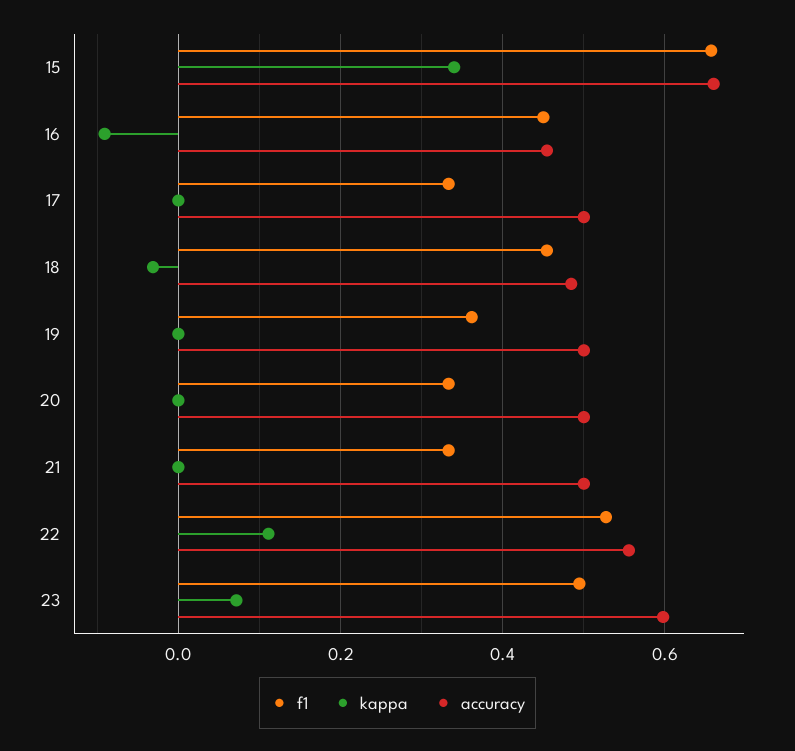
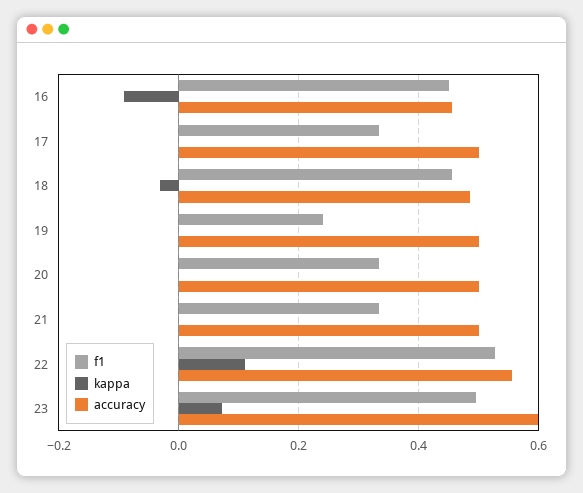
f1, 15: 0.66 -> none
kappa, 15: 0.34 -> none
accuracy, 15: 0.66 -> none
f1, 19: 0.36 -> 0.24

